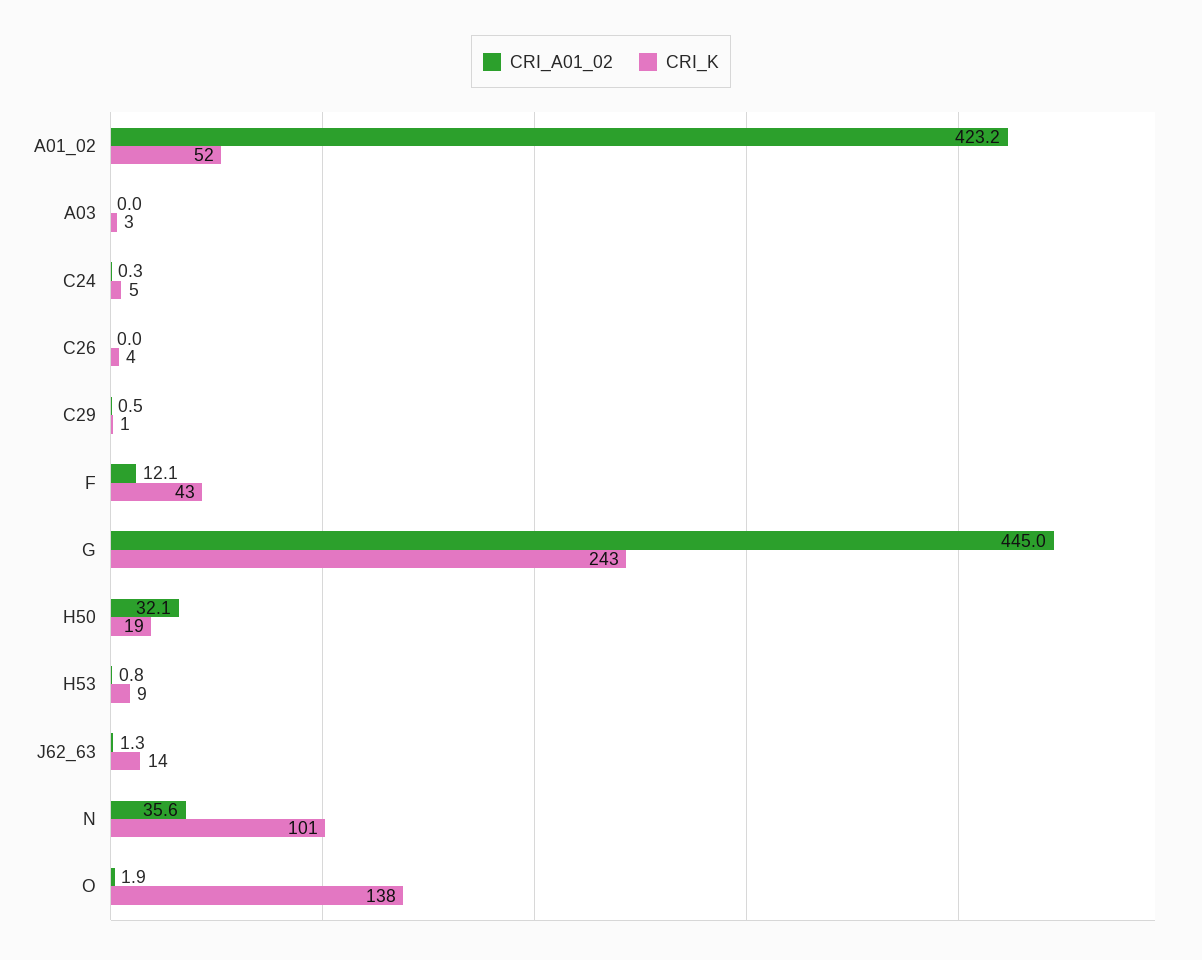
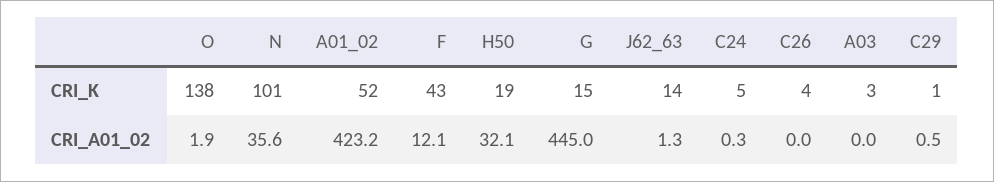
CRI_K, G: 243 -> 15
CRI_A01_02, H53: 0.8 -> none
CRI_K, H53: 9 -> none

